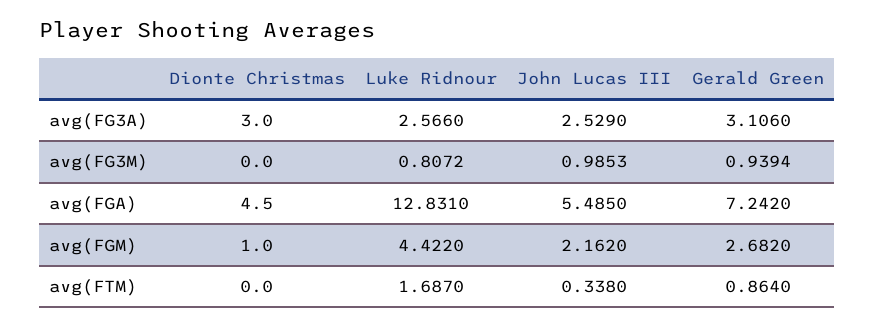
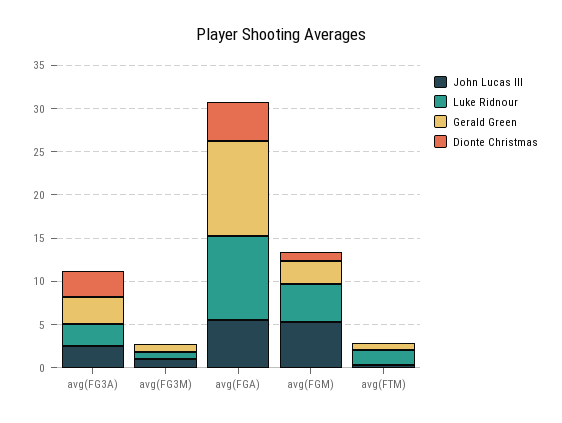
Luke Ridnour, avg(FGA): 12.831 -> 10
Gerald Green, avg(FGA): 7.242 -> 11
John Lucas III, avg(FGM): 2.162 -> 5

